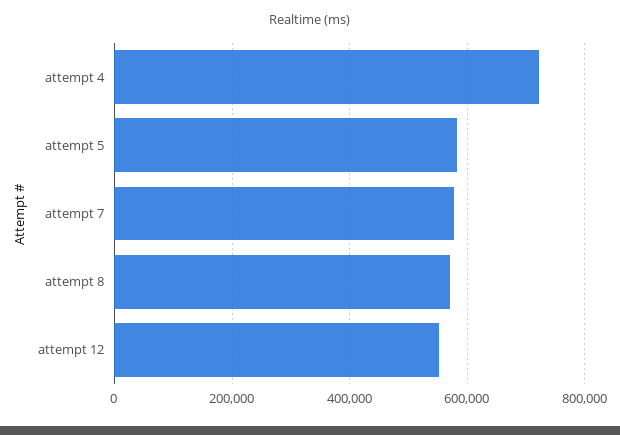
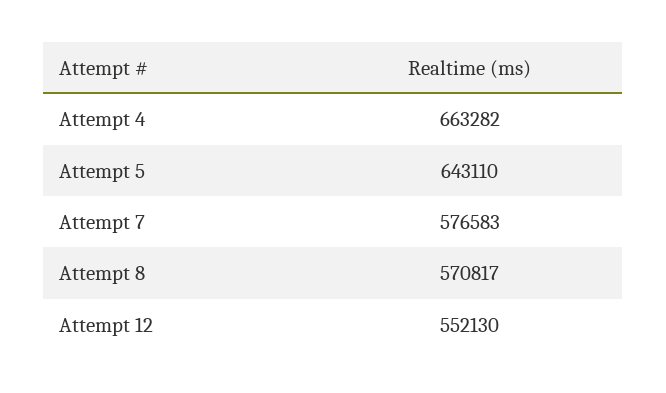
attempt 4: 720000 -> 663282
attempt 5: 580000 -> 643110

